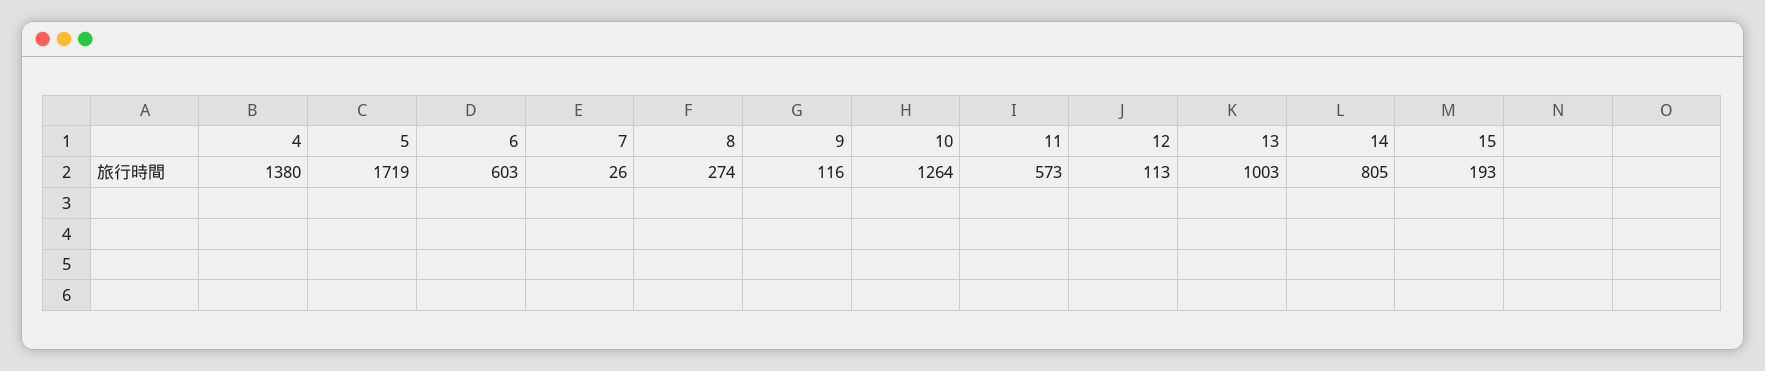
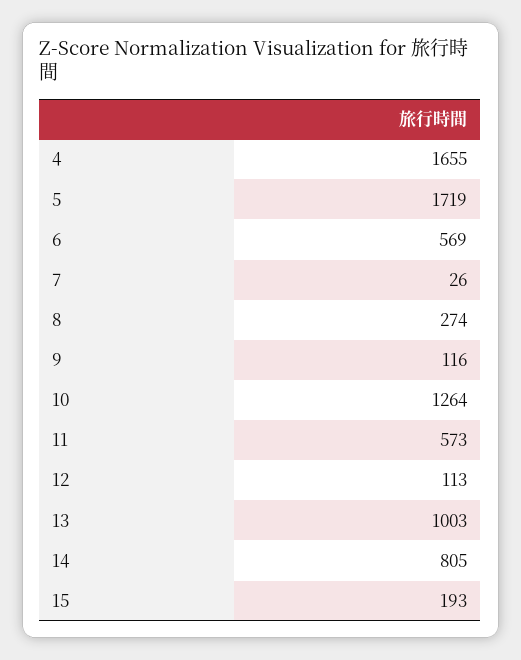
4: 1380 -> 1655
6: 603 -> 569

